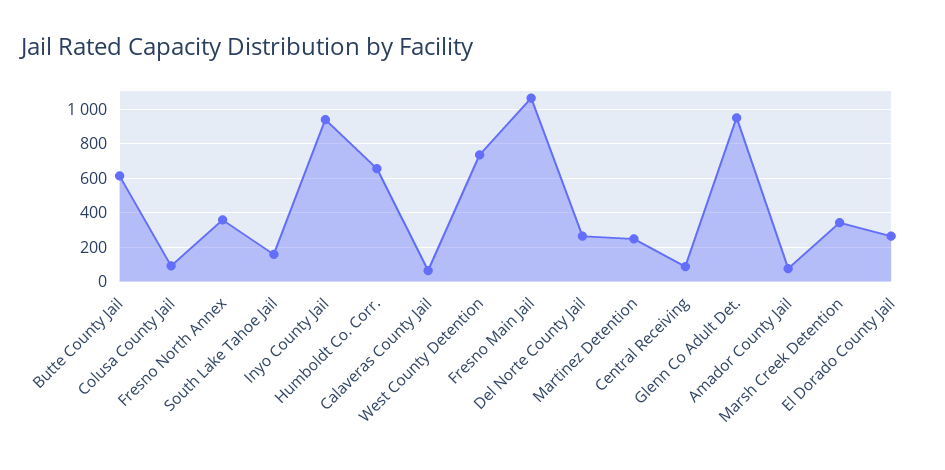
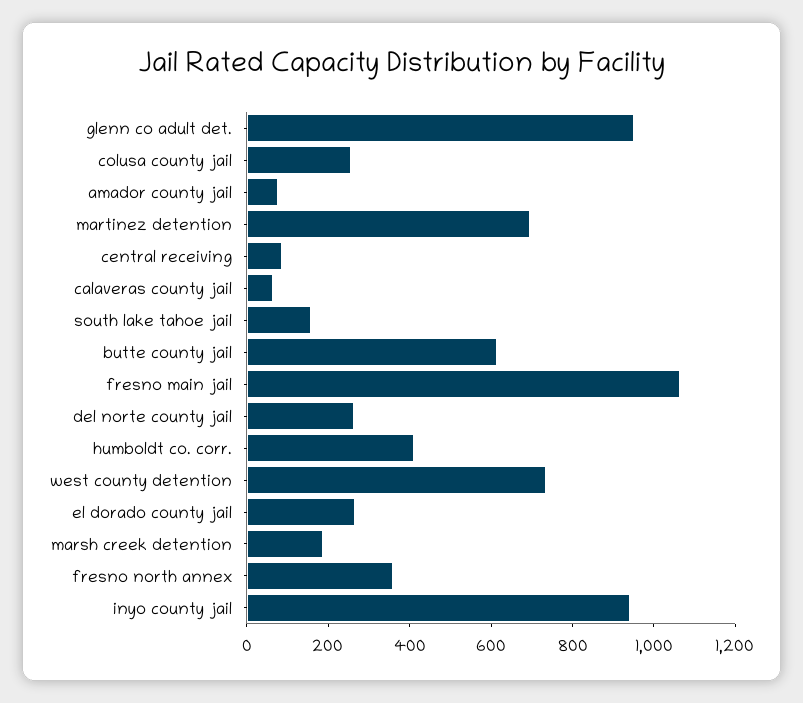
Colusa County Jail: 100 -> 250
Humboldt Co. Corr.: 650 -> 400
Martinez Detention: 250 -> 700
Marsh Creek Detention: 350 -> 200

